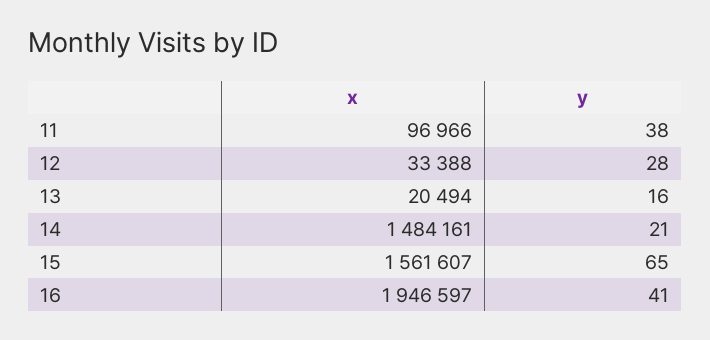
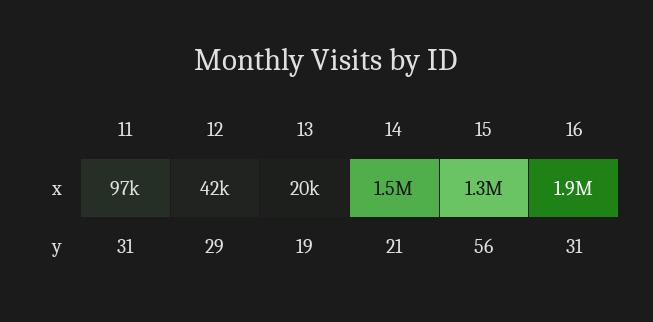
y, 11: 38 -> 31
x, 12: 33388 -> 42000
y, 12: 28 -> 29
y, 13: 16 -> 19
x, 15: 1561607 -> 1300000
y, 15: 65 -> 56
y, 16: 41 -> 31

